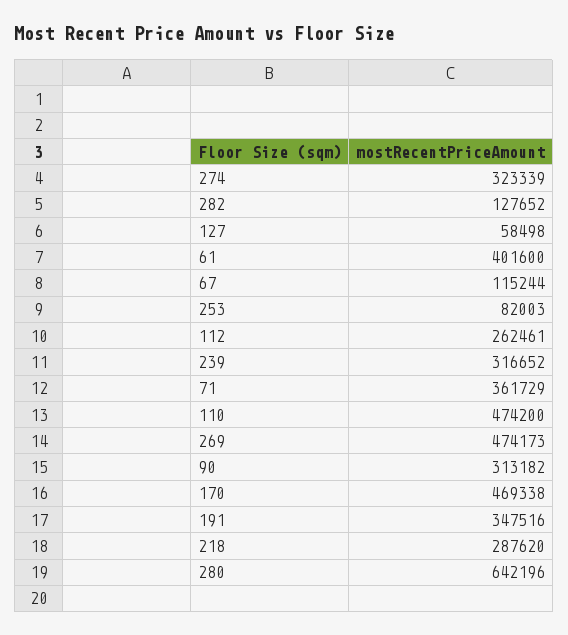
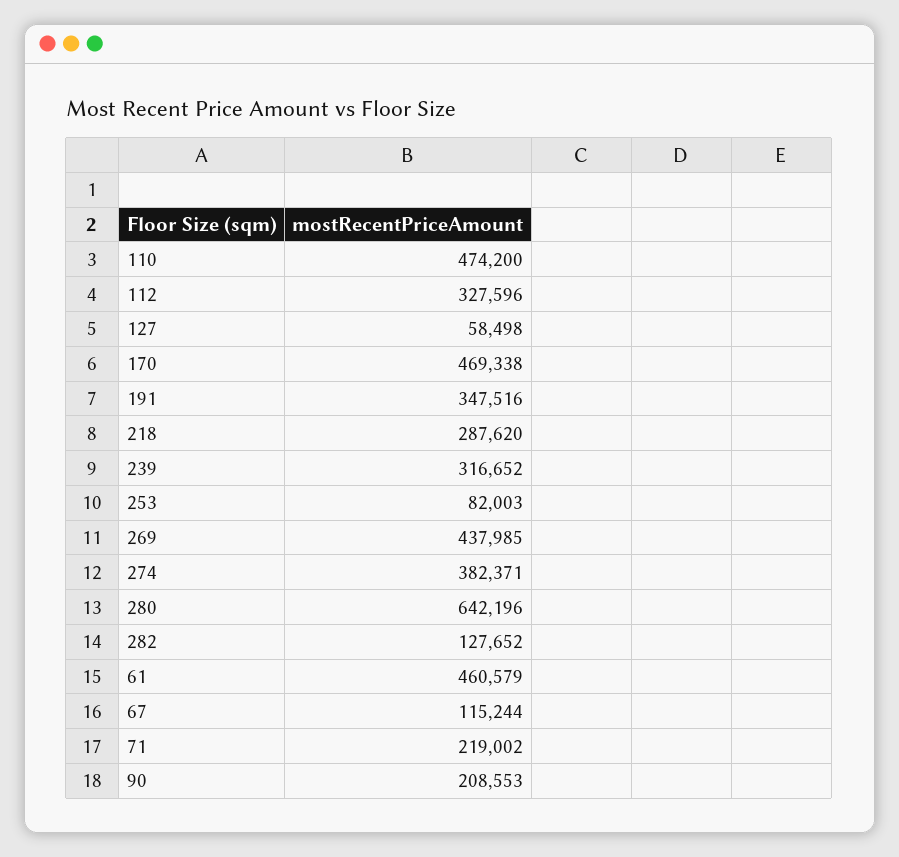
274: 323339 -> 382371
61: 401600 -> 460579
112: 262461 -> 327596
71: 361729 -> 219002
269: 474173 -> 437985
90: 313182 -> 208553

